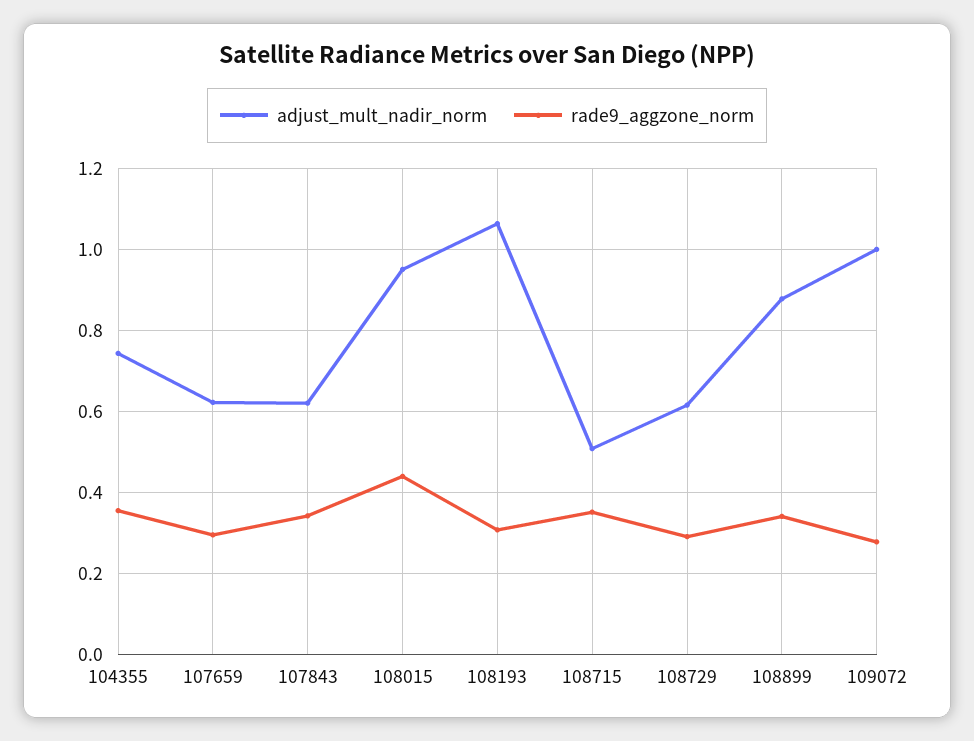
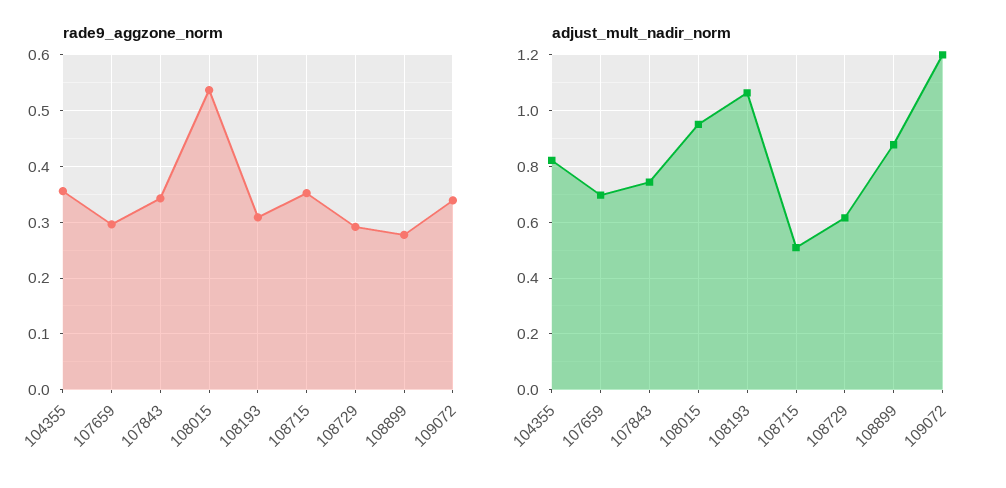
adjust_mult_nadir_norm, 104355: 0.74 -> 0.825
adjust_mult_nadir_norm, 107659: 0.62 -> 0.7
adjust_mult_nadir_norm, 107843: 0.62 -> 0.75
rade9_aggzone_norm, 108015: 0.44 -> 0.54
rade9_aggzone_norm, 108899: 0.34 -> 0.28
adjust_mult_nadir_norm, 109072: 1 -> 1.2
rade9_aggzone_norm, 109072: 0.28 -> 0.34

